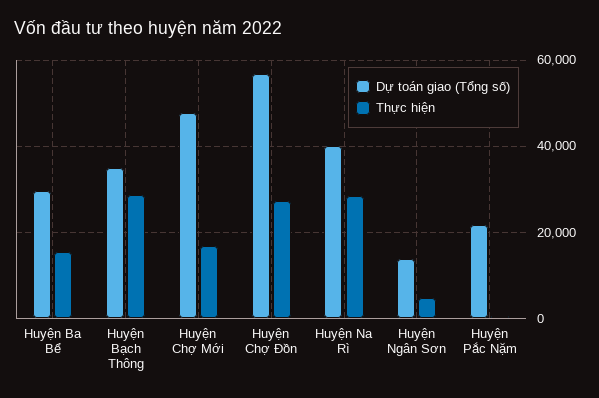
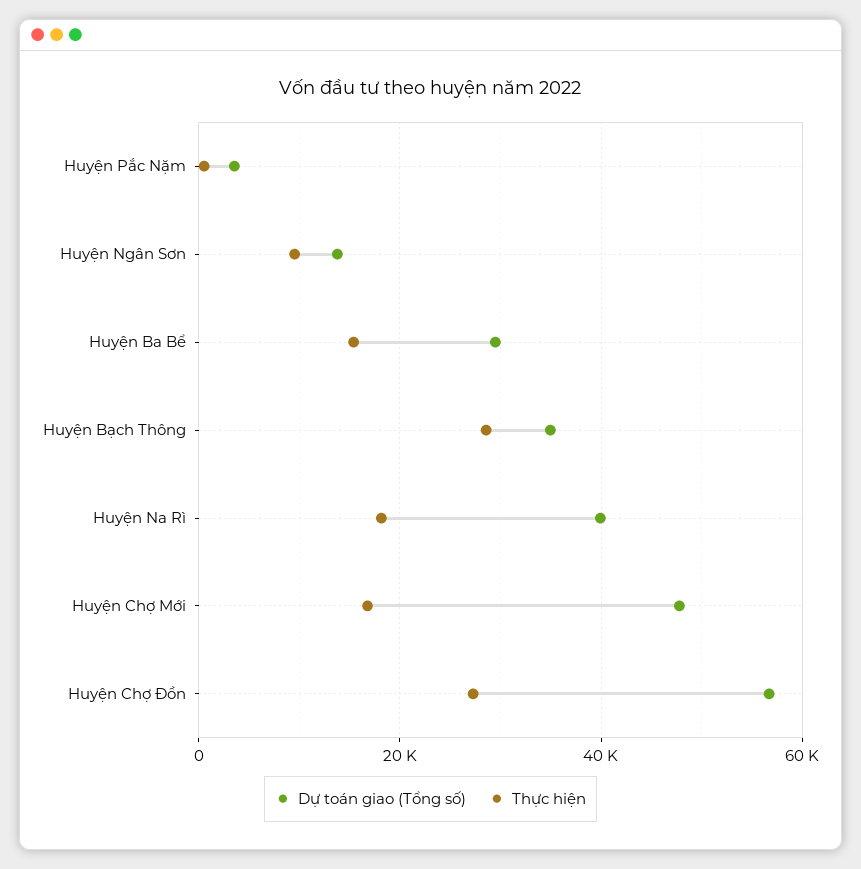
Thực hiện, Huyện Na Rì: 28000 -> 18000
Thực hiện, Huyện Ngân Sơn: 4000 -> 10000
Dự toán giao (Tổng số), Huyện Pắc Nặm: 22000 -> 4000

